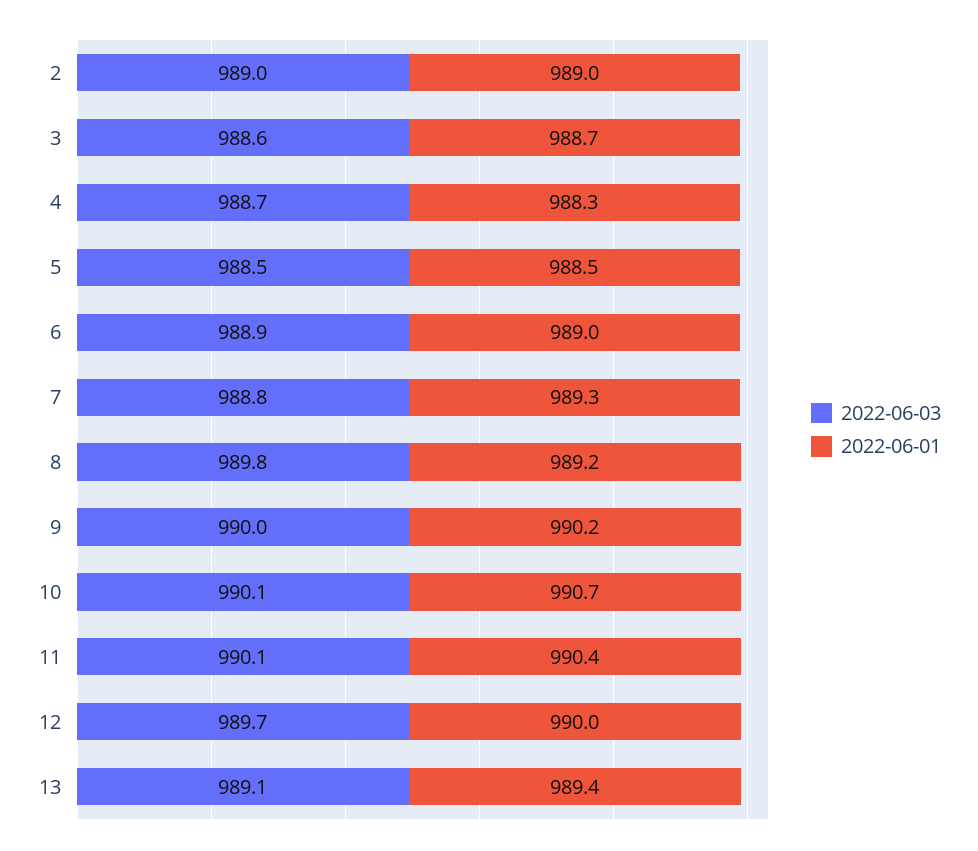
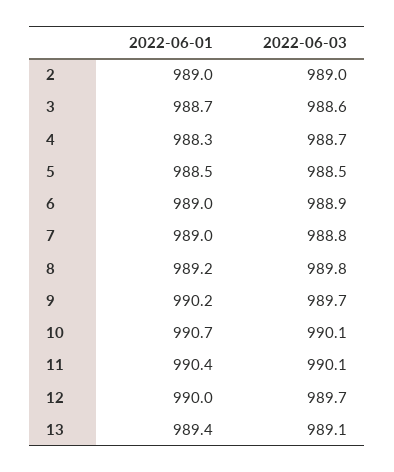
2022-06-01, 7: 989.3 -> 989
2022-06-03, 9: 990 -> 989.7

